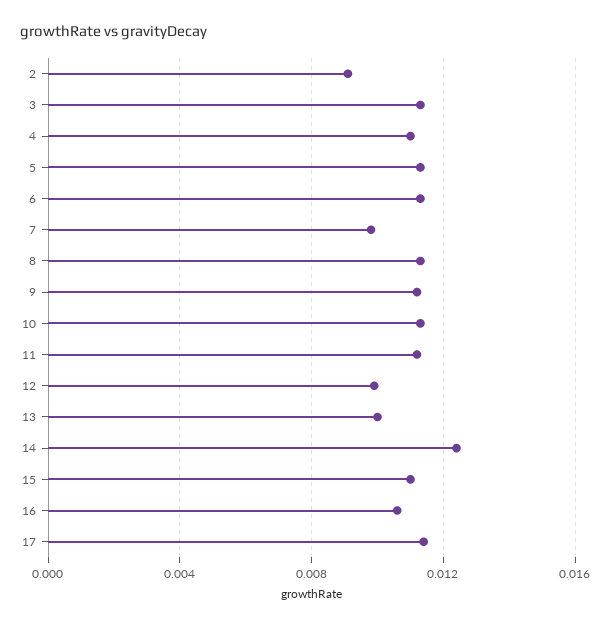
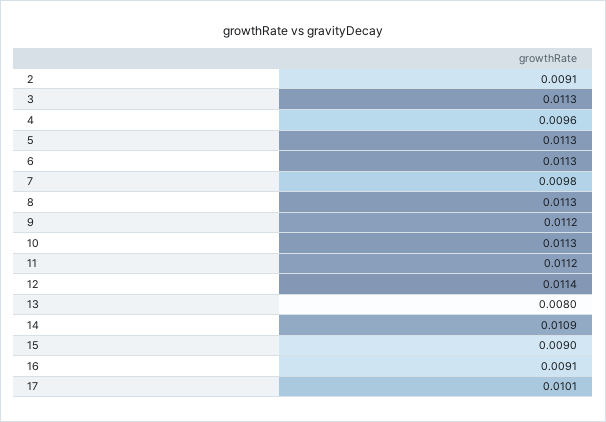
4: 0.011 -> 0.0096
12: 0.01 -> 0.0114
13: 0.01 -> 0.008
14: 0.0125 -> 0.0109
15: 0.011 -> 0.009
16: 0.0105 -> 0.0091
17: 0.0115 -> 0.0101

